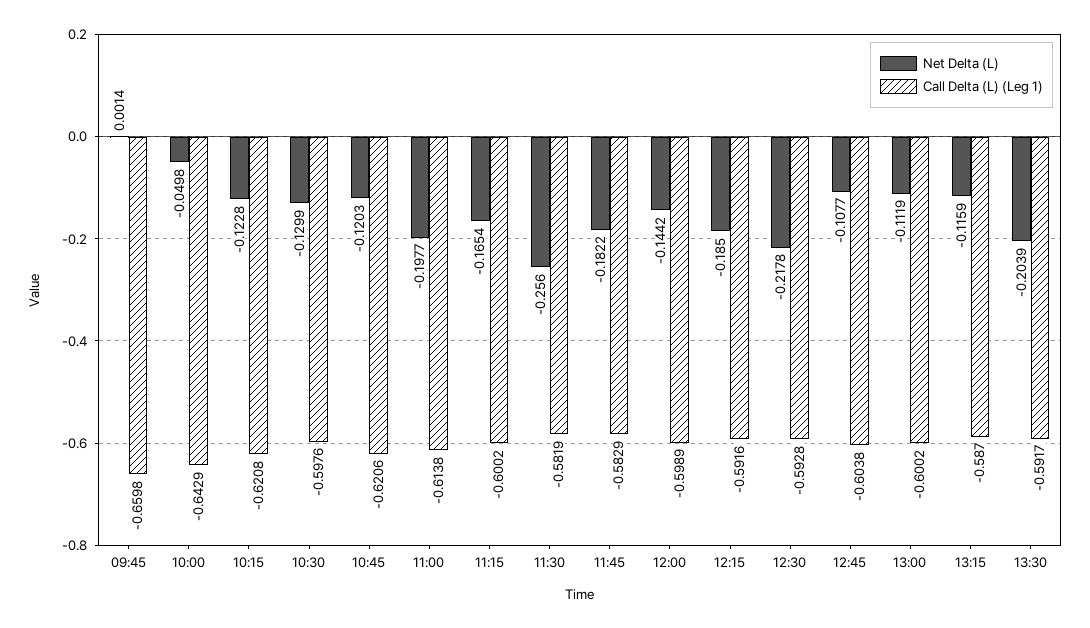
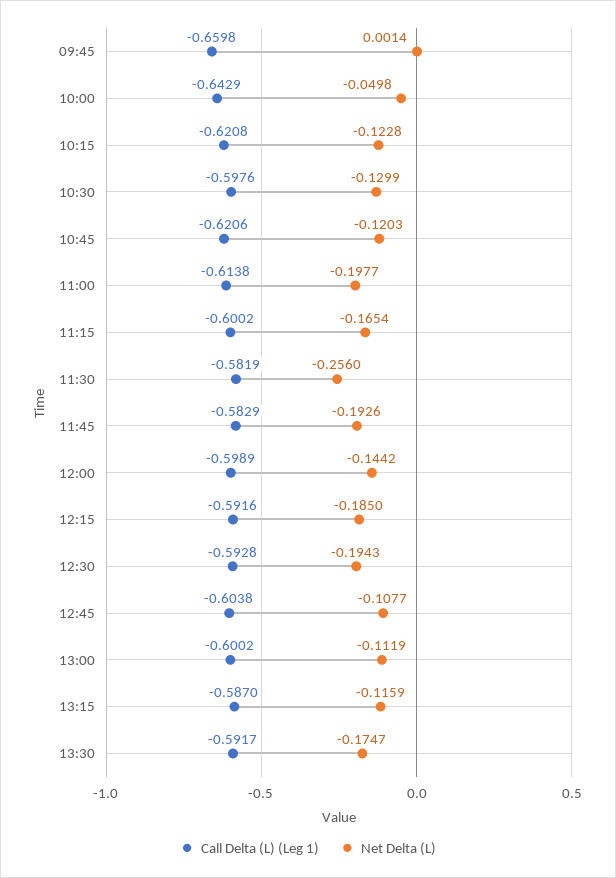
Net Delta (L), 11:45: -0.1822 -> -0.1926
Net Delta (L), 12:30: -0.2178 -> -0.1943
Net Delta (L), 13:30: -0.2039 -> -0.1747

